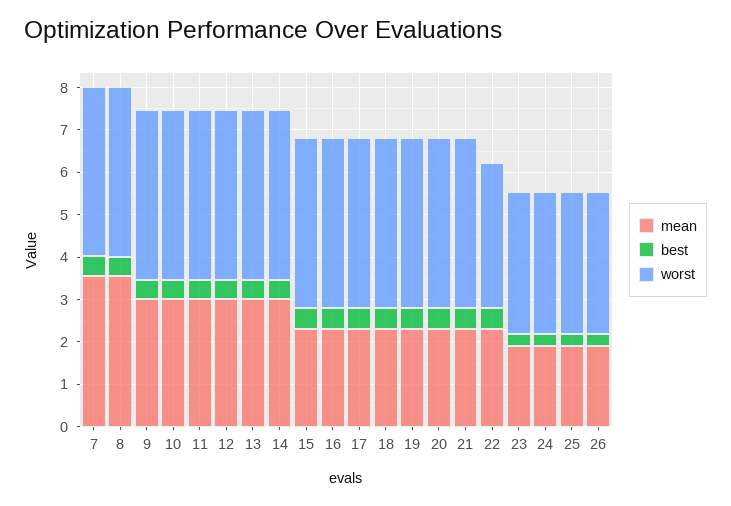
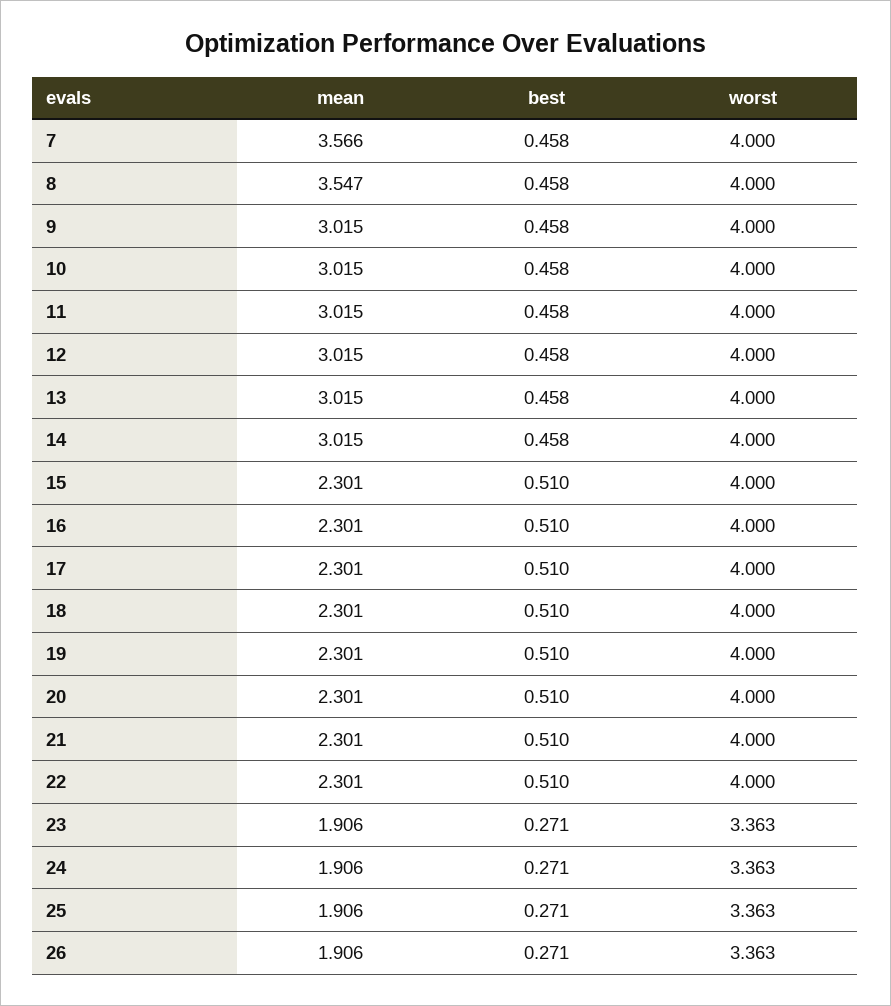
worst, 22: 3.4 -> 4

